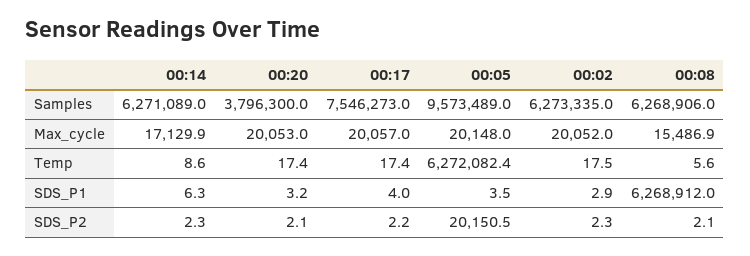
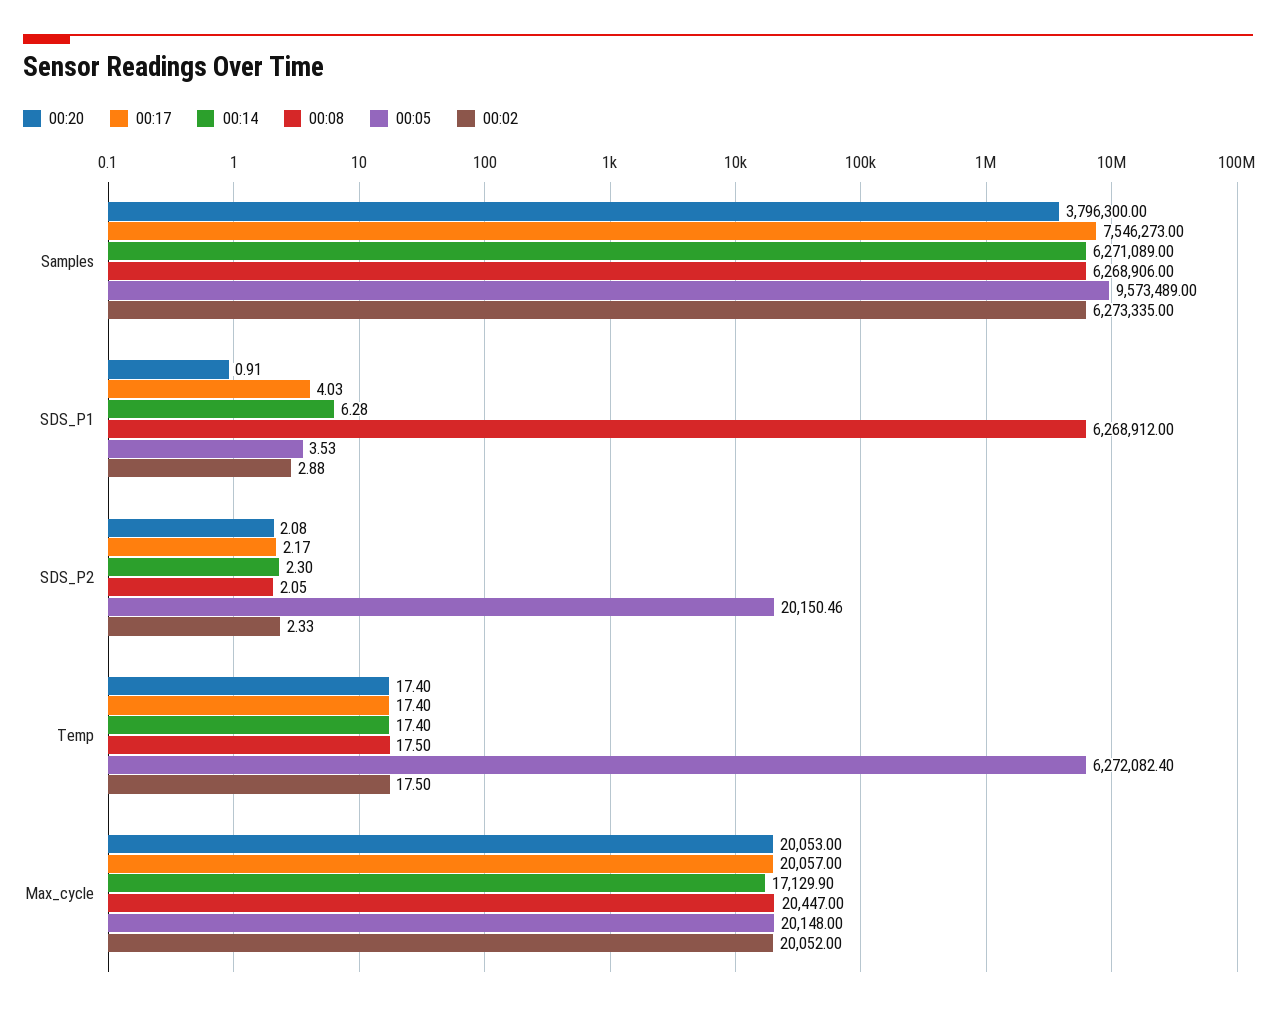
00:08, Max_cycle: 15486.9 -> 20447
00:14, Temp: 8.6 -> 17.4
00:08, Temp: 5.6 -> 17.5
00:20, SDS_P1: 3.2 -> 0.91

